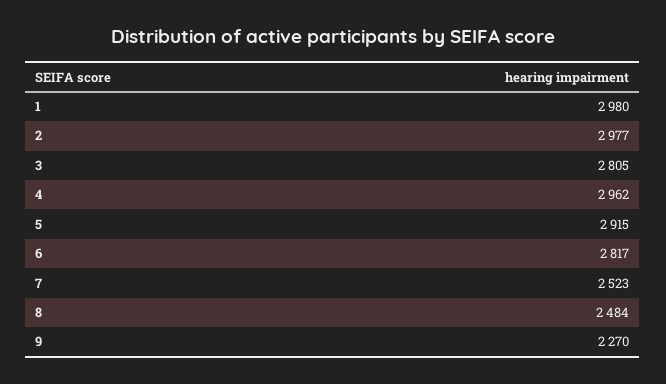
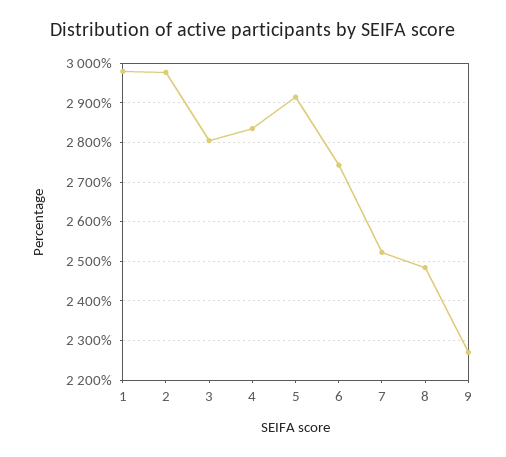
4: 2962 -> 2840
6: 2817 -> 2740

